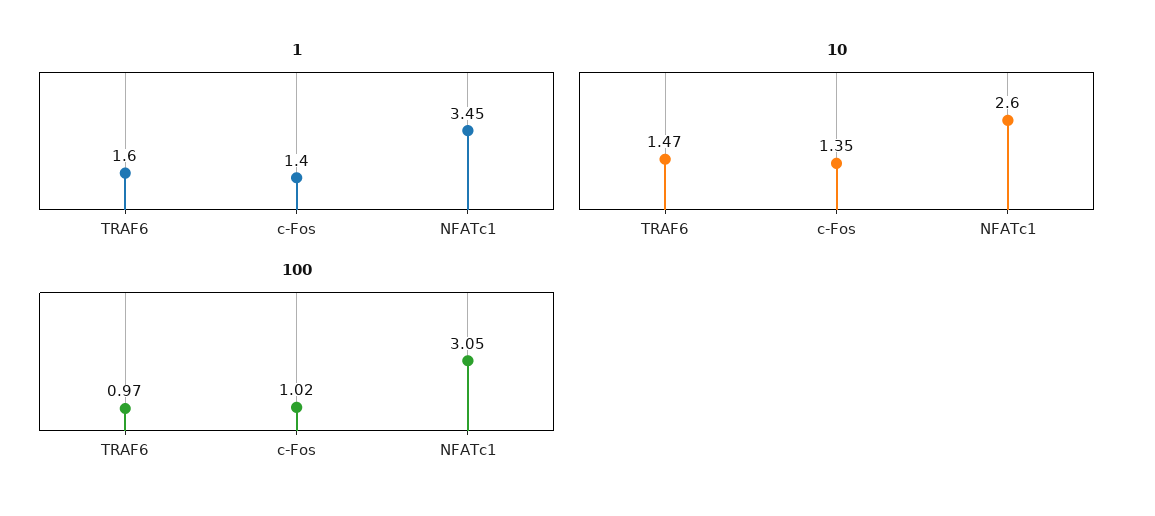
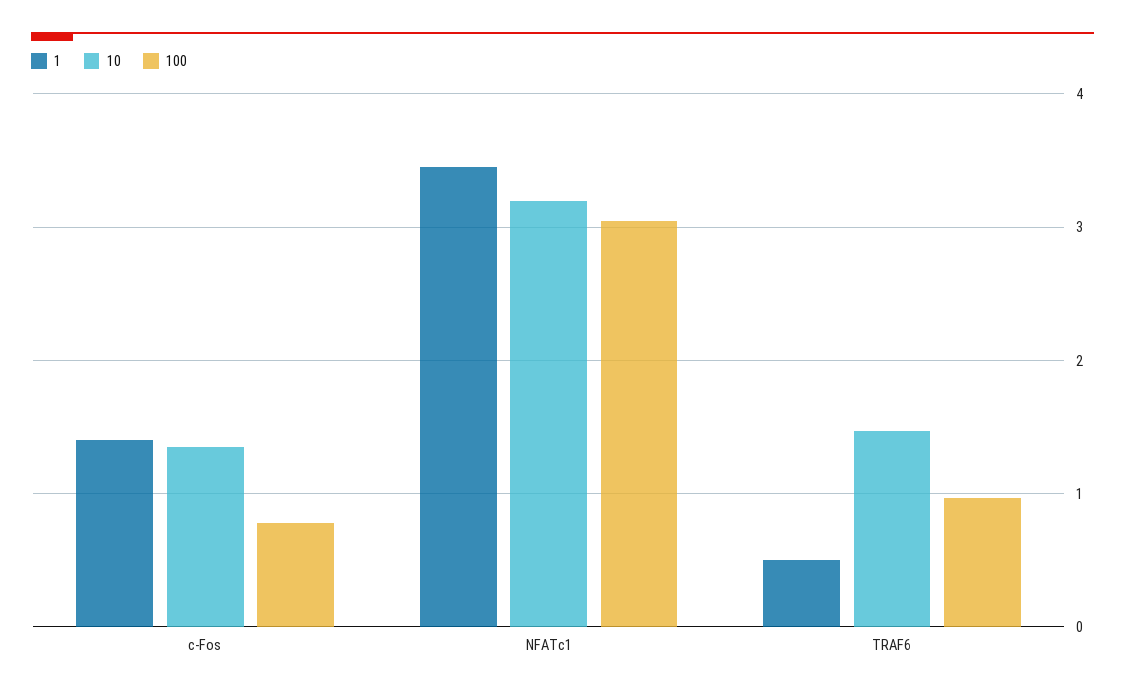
1, TRAF6: 1.6 -> 0.5
10, NFATc1: 2.6 -> 3.2
100, c-Fos: 1.02 -> 0.8

